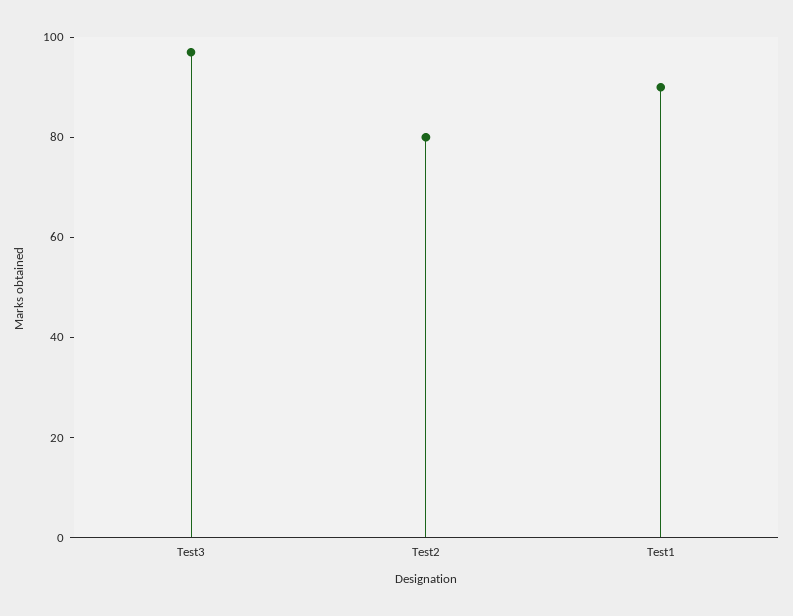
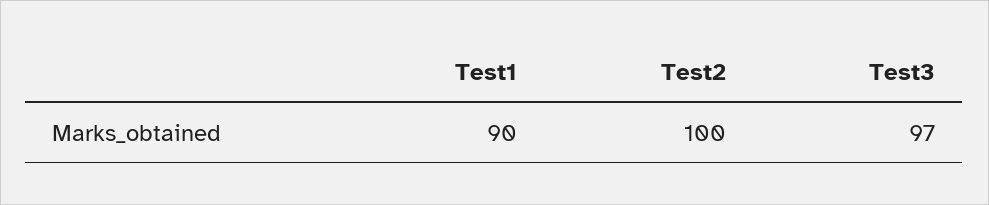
Test2: 80 -> 100

